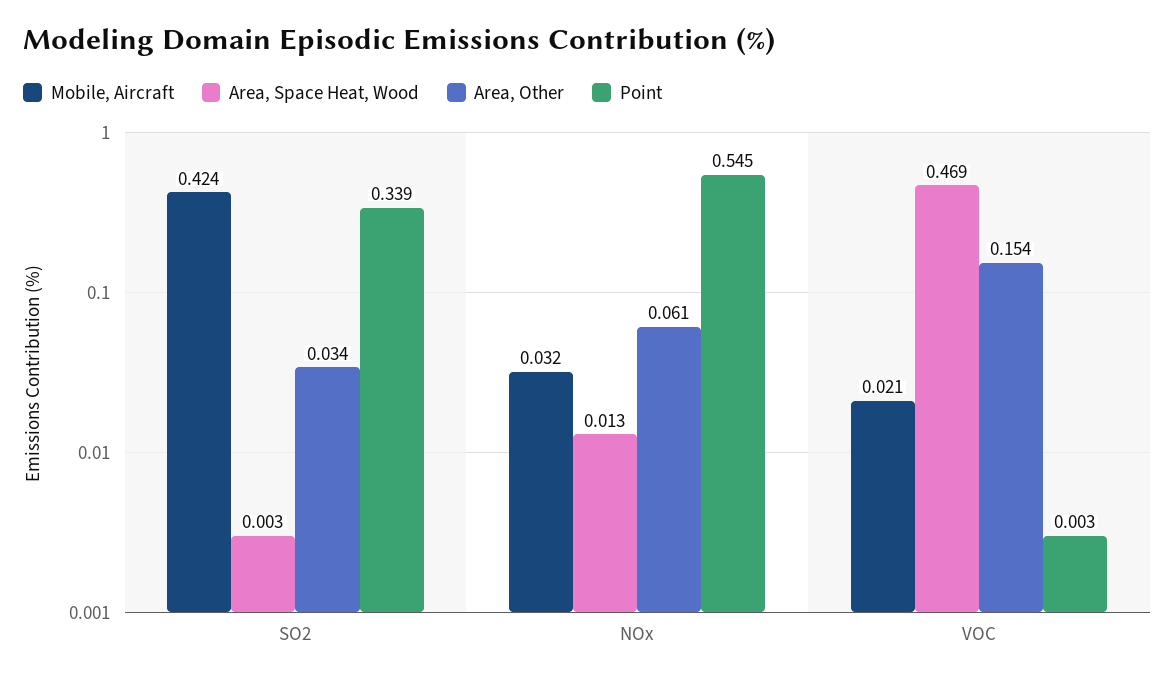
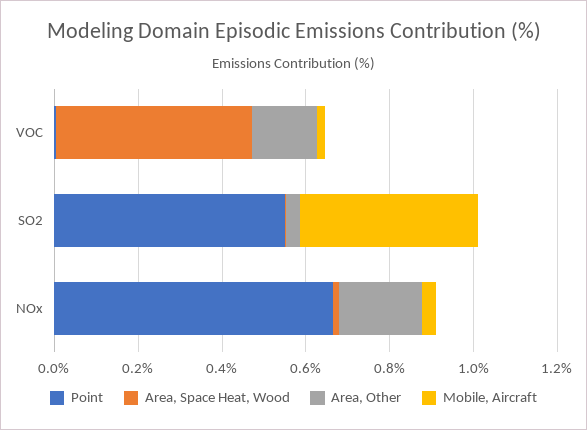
Point, SO2: 0.339 -> 0.55
Area, Other, NOx: 0.061 -> 0.2
Point, NOx: 0.545 -> 0.65

